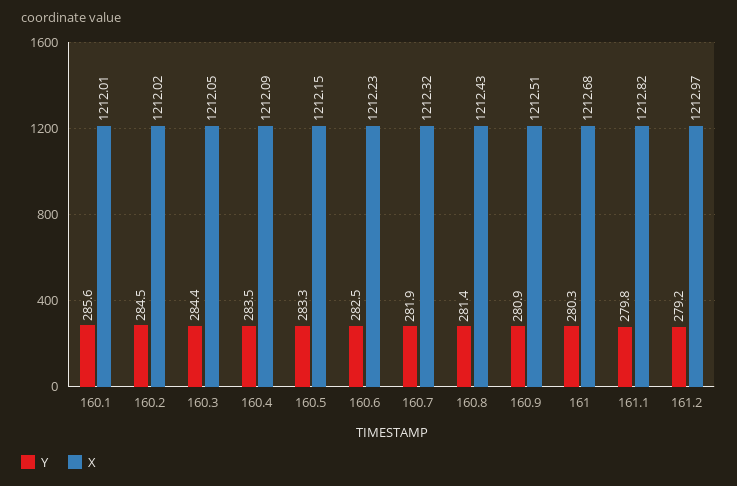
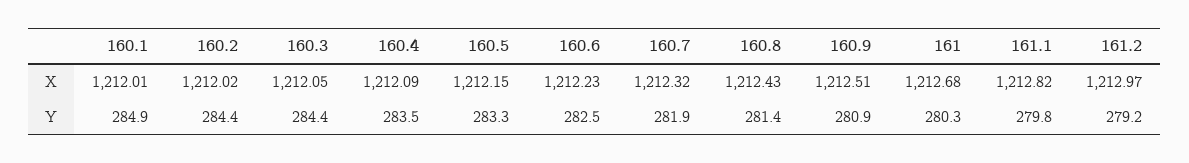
Y, 160.1: 285.6 -> 284.9
Y, 160.2: 284.5 -> 284.4

